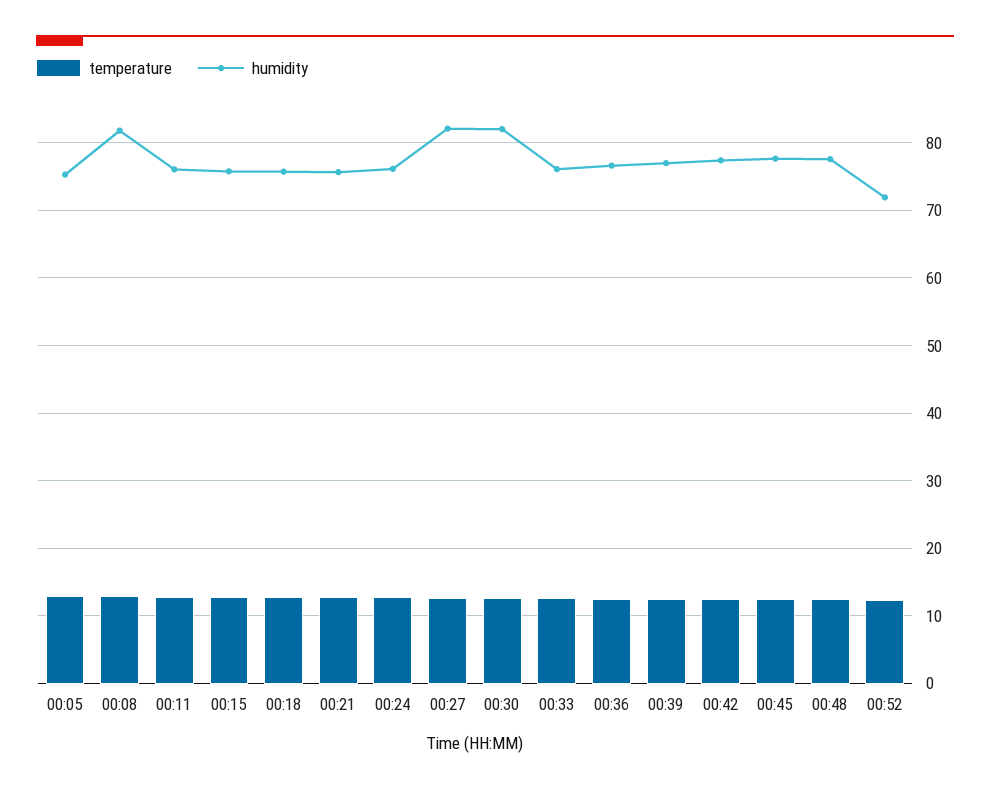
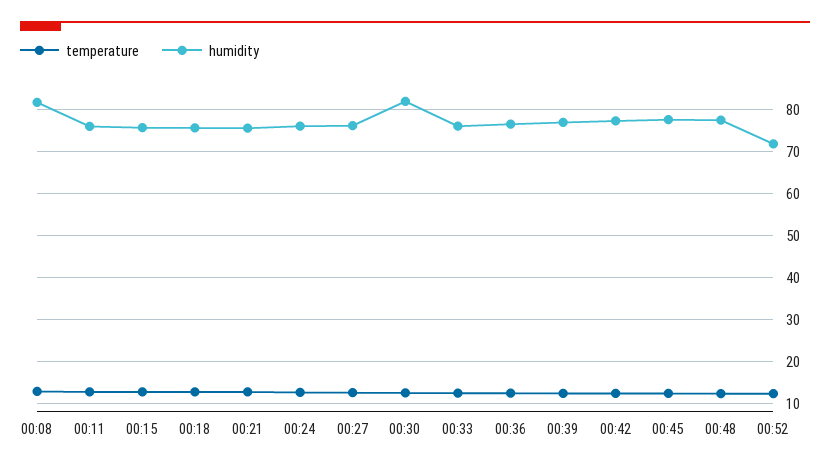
temperature, 00:05: 13 -> none
humidity, 00:05: 75 -> none
humidity, 00:27: 82 -> 76

